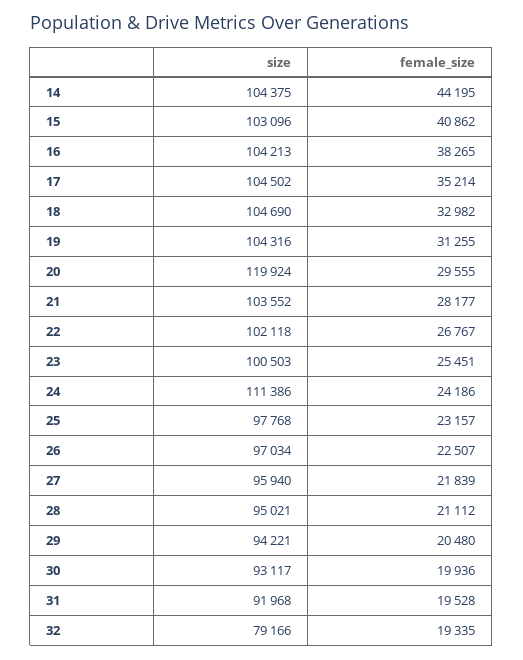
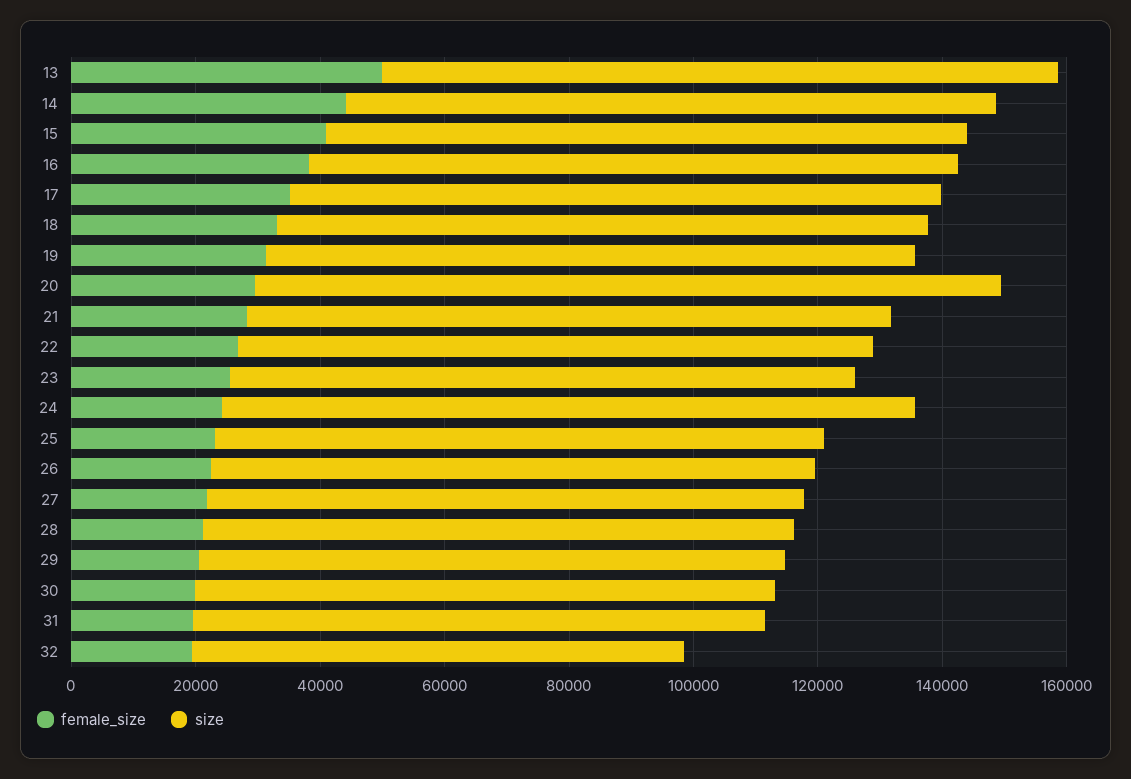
female_size, 13: none -> 50000
size, 13: none -> 110000

